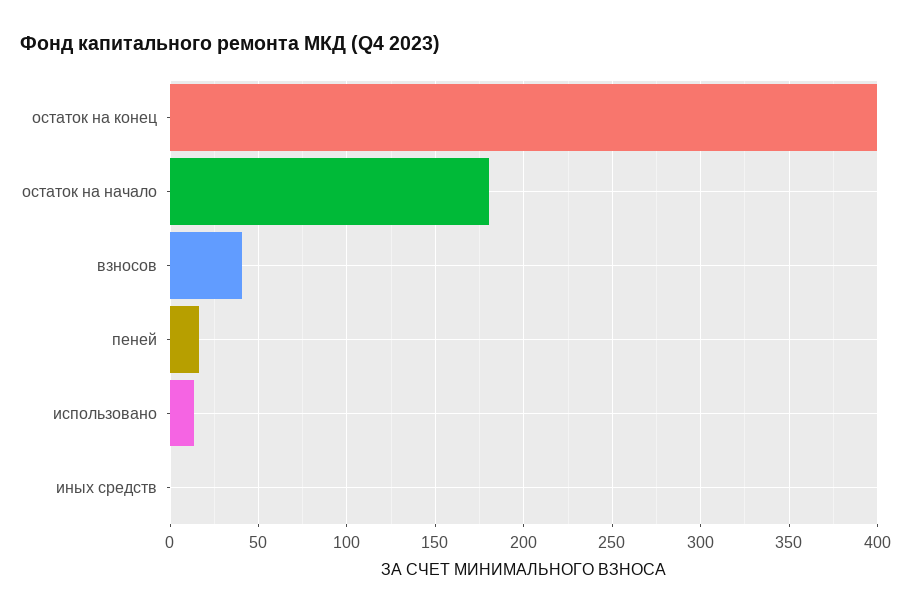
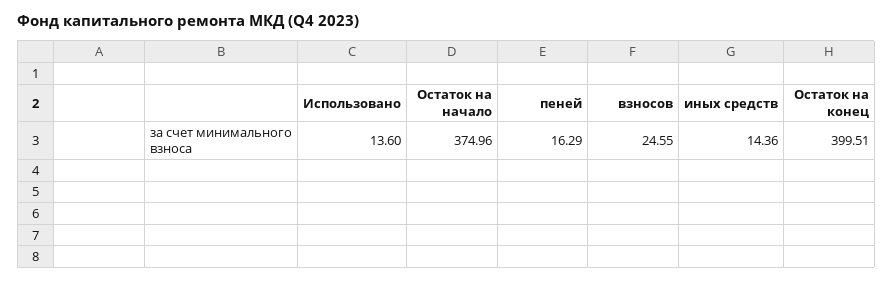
остаток на начало: 180 -> 374.96
взносов: 40 -> 24.55
иных средств: 0 -> 14.36

